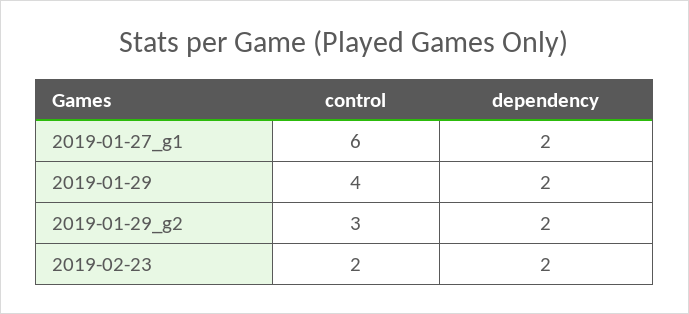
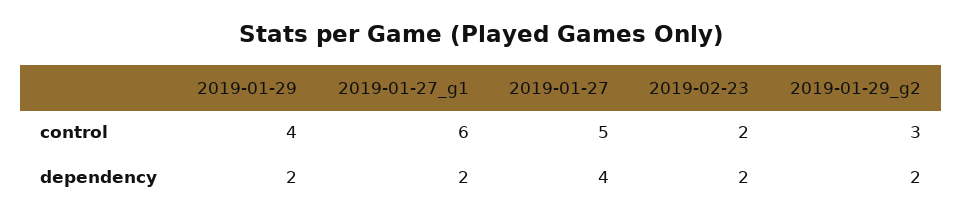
control, 2019-01-27: none -> 5
dependency, 2019-01-27: none -> 4

